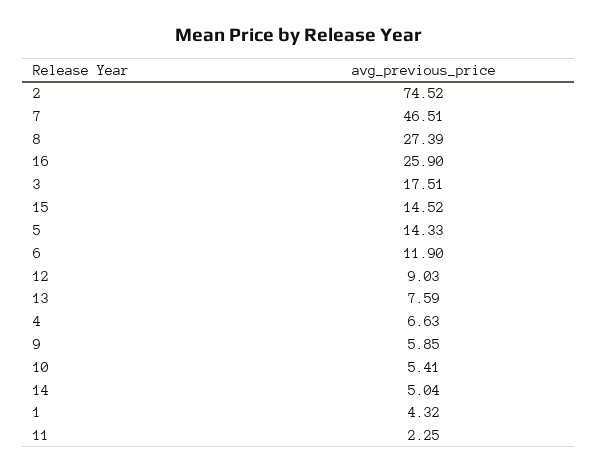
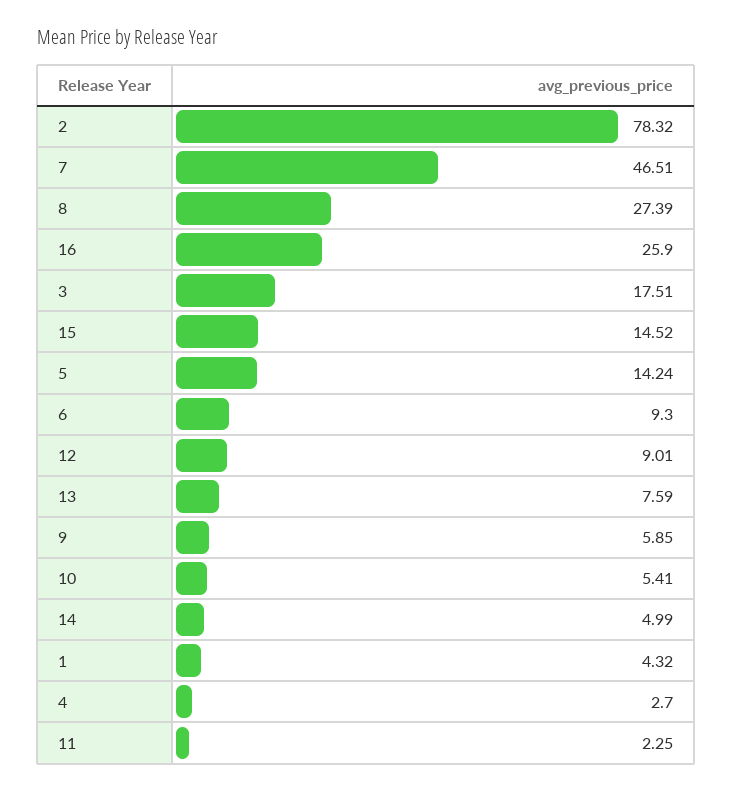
2: 74.52 -> 78.32
5: 14.33 -> 14.24
6: 11.9 -> 9.3
12: 9.03 -> 9.01
4: 6.63 -> 2.7
14: 5.04 -> 4.99

